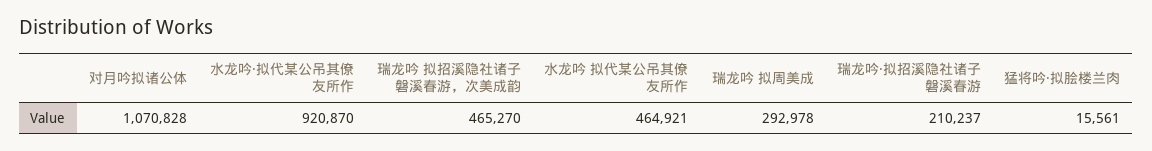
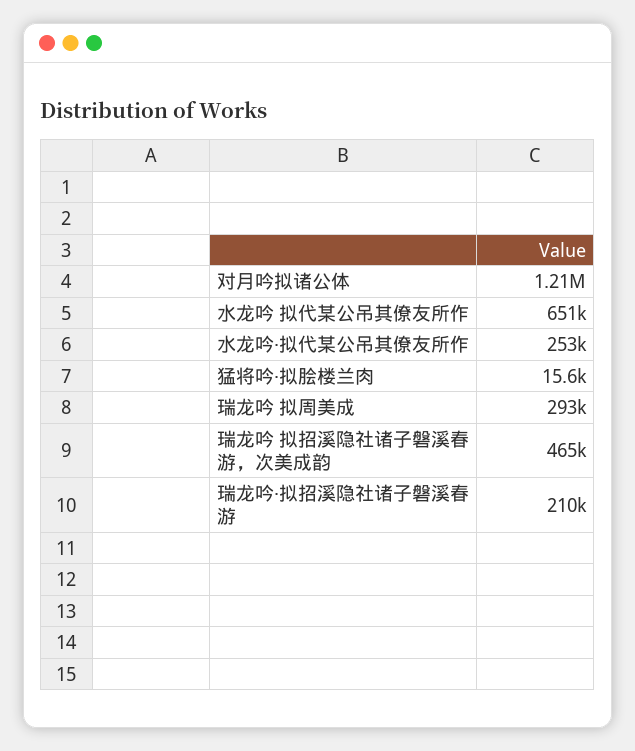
对月吟拟诸公体: 1070828 -> 1210000
水龙吟·拟代某公吊其僚友所作: 920870 -> 253000
水龙吟 拟代某公吊其僚友所作: 464921 -> 651000

